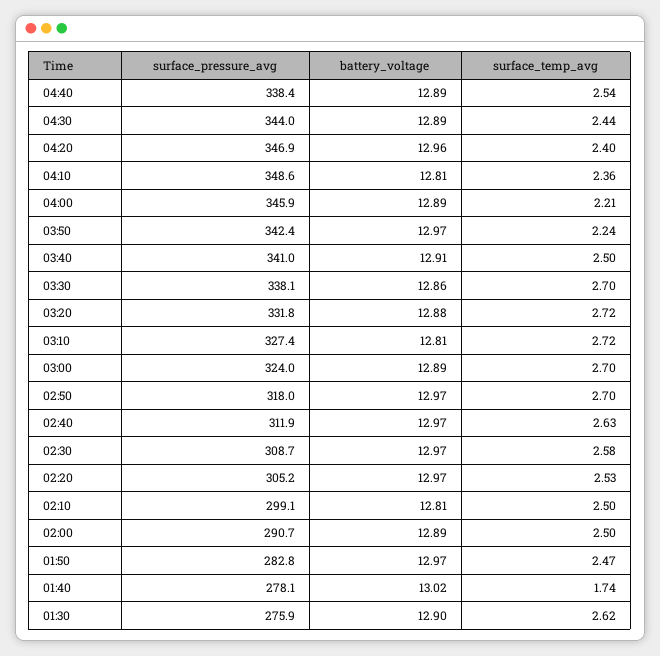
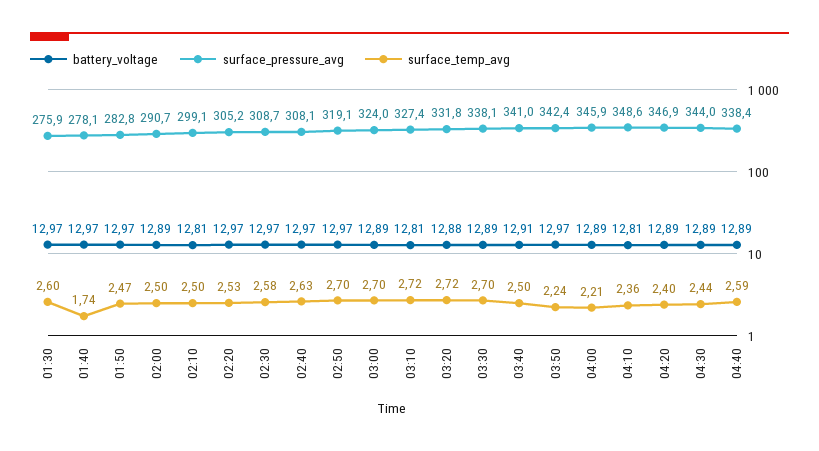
surface_temp_avg, 04:40: 2.54 -> 2.59
battery_voltage, 04:20: 12.96 -> 12.89
battery_voltage, 03:30: 12.86 -> 12.89
surface_pressure_avg, 02:50: 318 -> 319.1
surface_pressure_avg, 02:40: 311.9 -> 308.1
battery_voltage, 01:40: 13.02 -> 12.97
battery_voltage, 01:30: 12.9 -> 12.97
surface_temp_avg, 01:30: 2.62 -> 2.6

